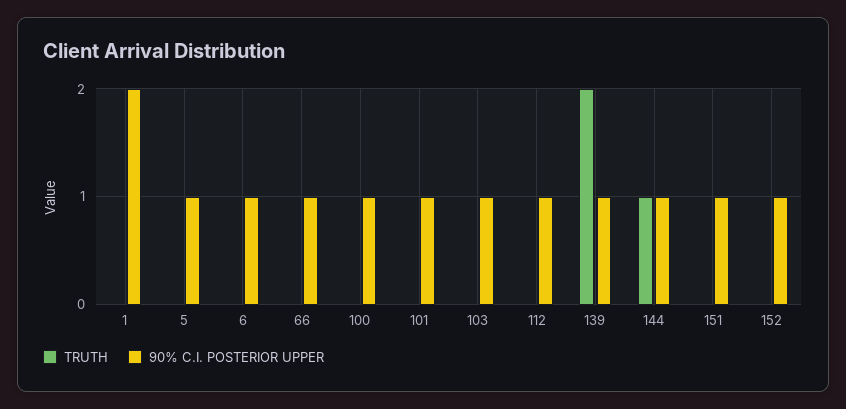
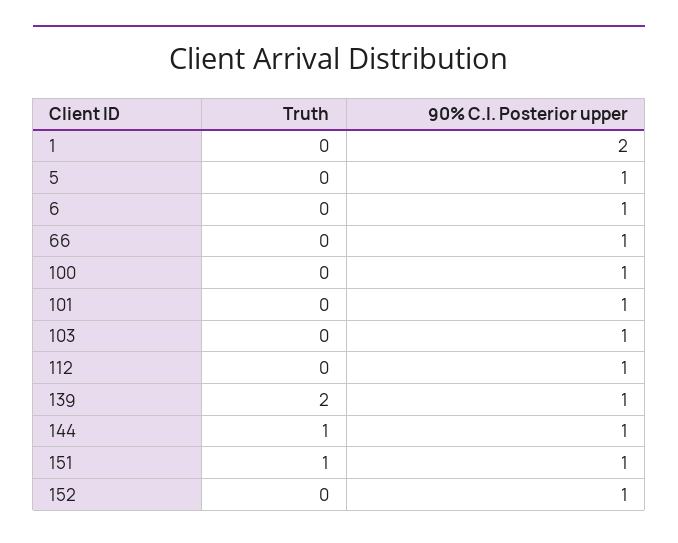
TRUTH, 151: 0 -> 1

